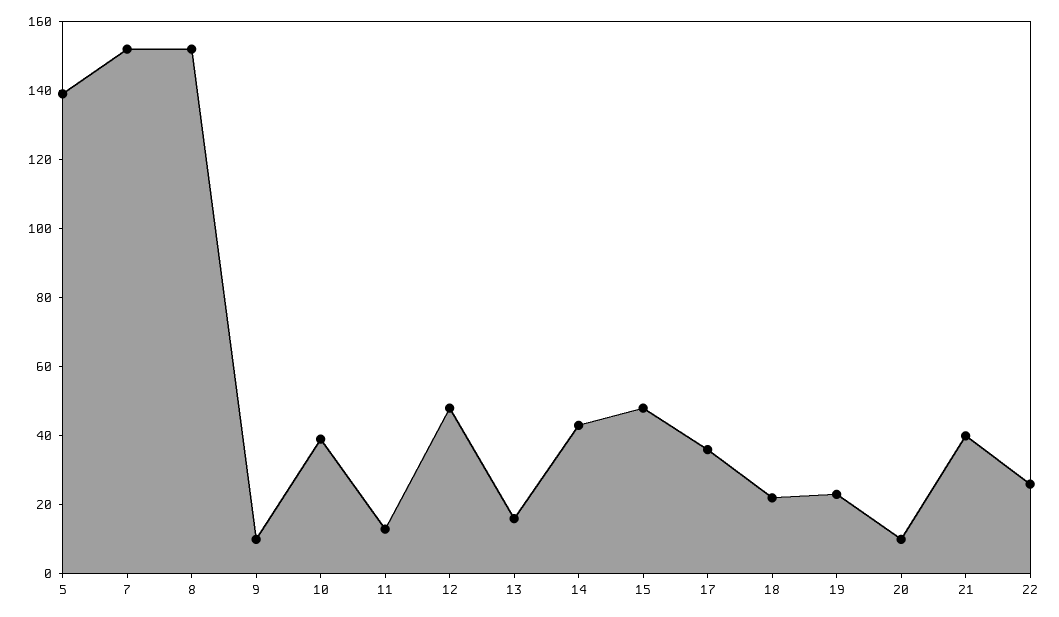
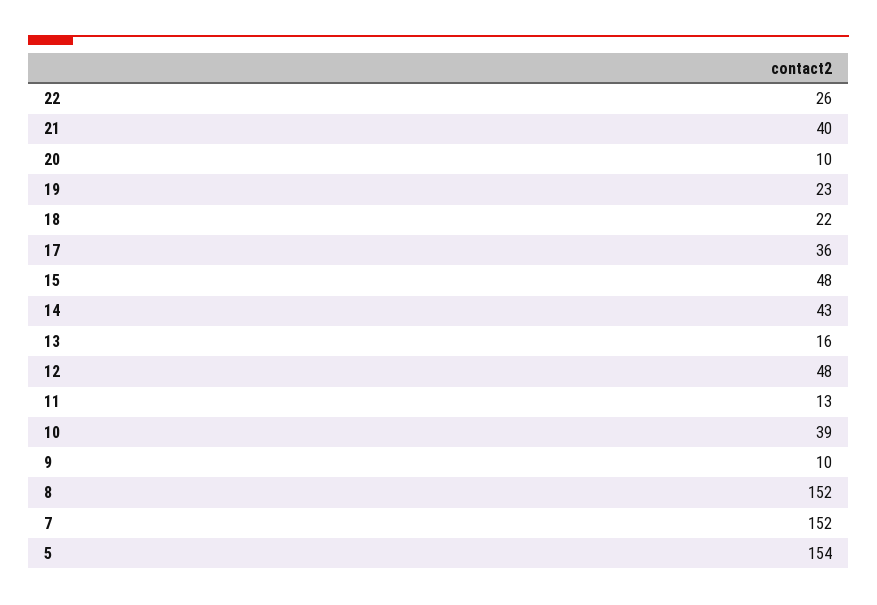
5: 140 -> 154

